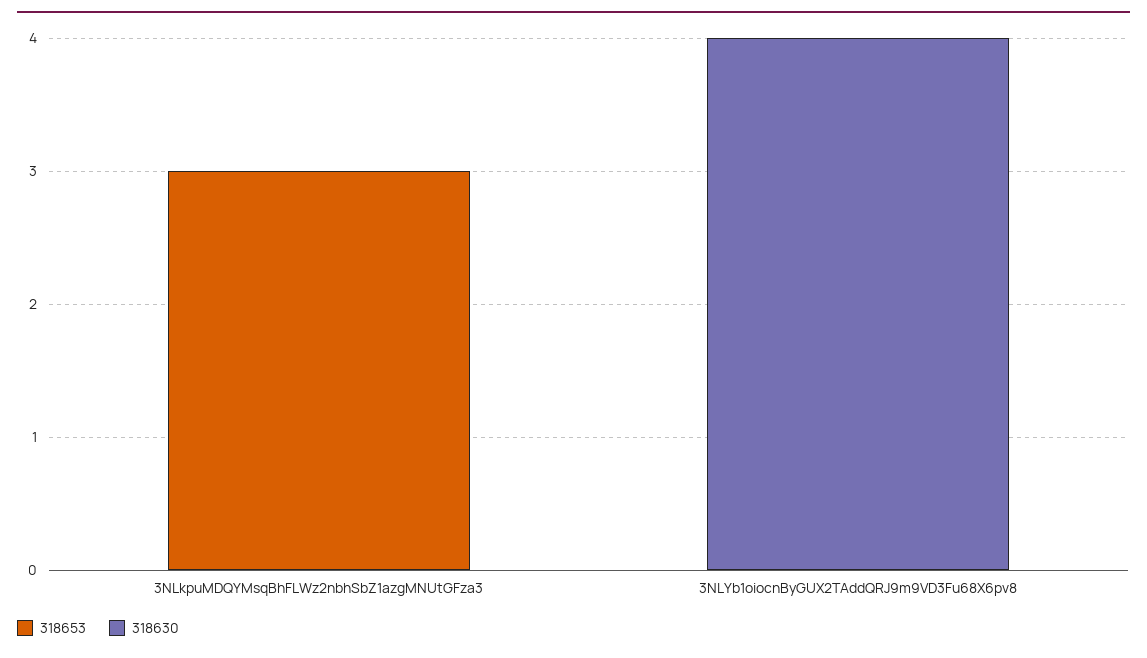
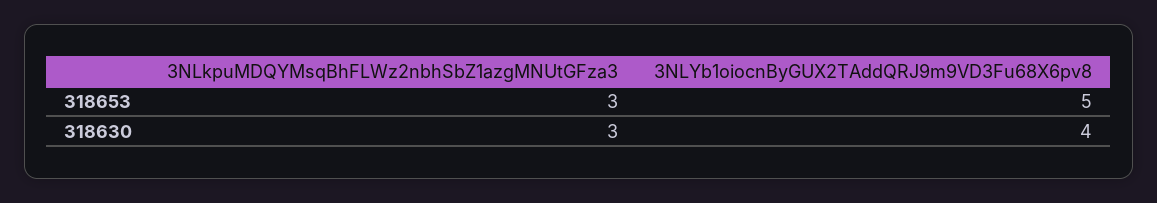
318630, 3NLkpuMDQYMsqBhFLWz2nbhSbZ1azgMNUtGFza3: 0 -> 3
318653, 3NLYb1oiocnByGUX2TAddQRJ9m9VD3Fu68X6pv8: 0 -> 5

